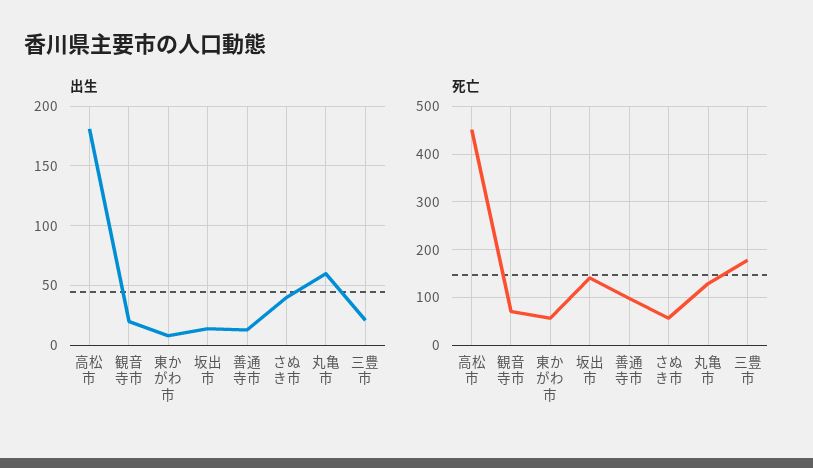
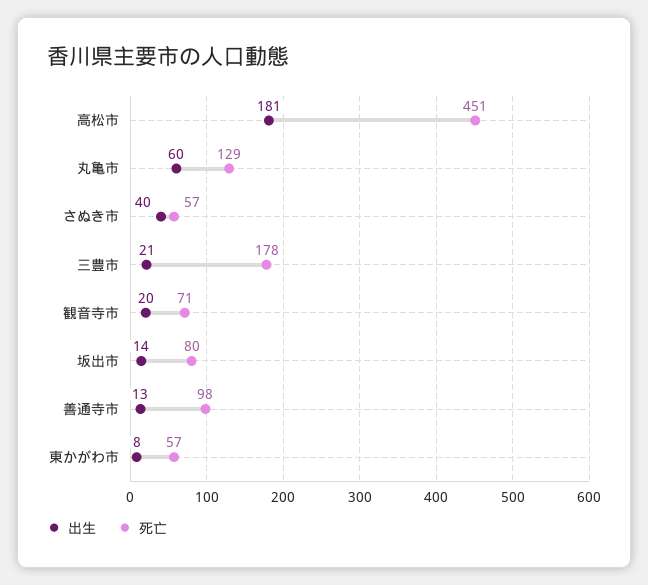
死亡, 坂出市: 140 -> 80

